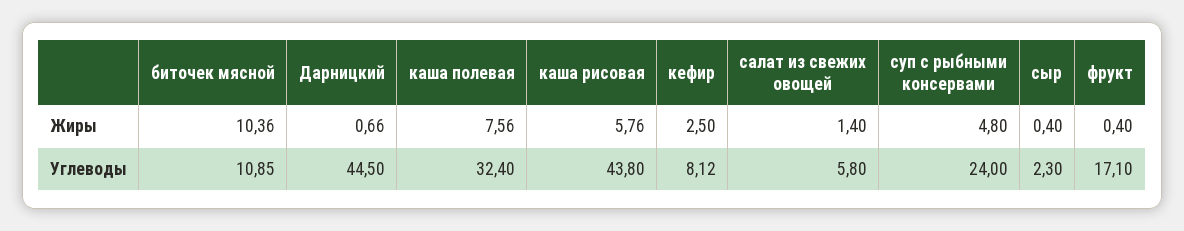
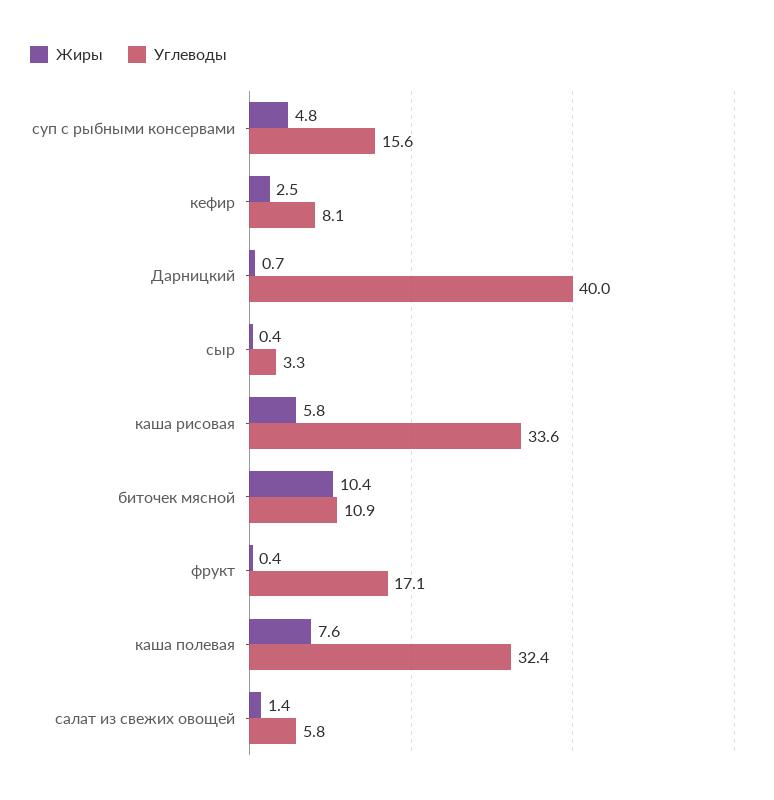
Углеводы, Дарницкий: 44.5 -> 40
Углеводы, каша рисовая: 43.8 -> 33.6
Углеводы, суп с рыбными консервами: 24 -> 15.6
Углеводы, сыр: 2.3 -> 3.3

